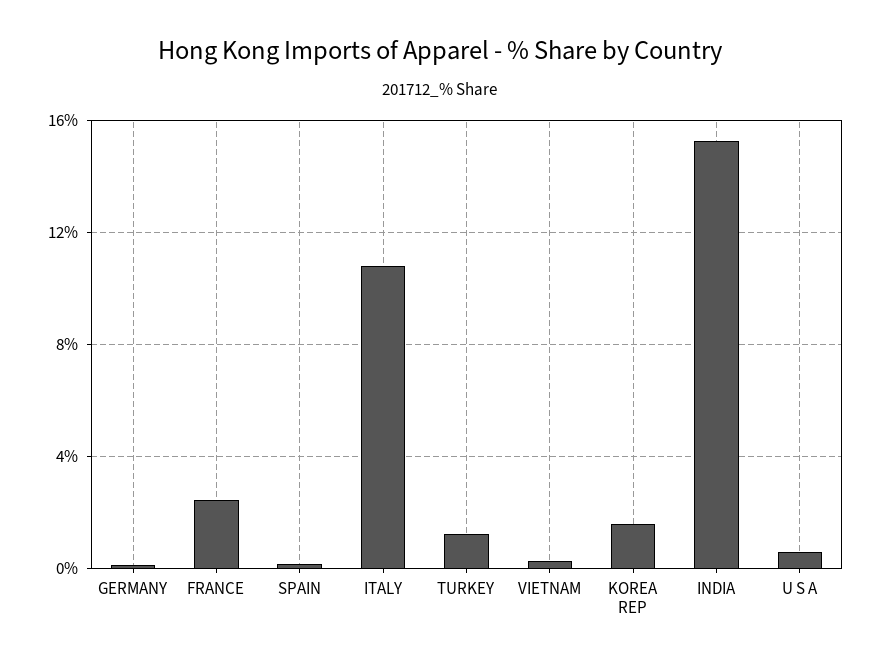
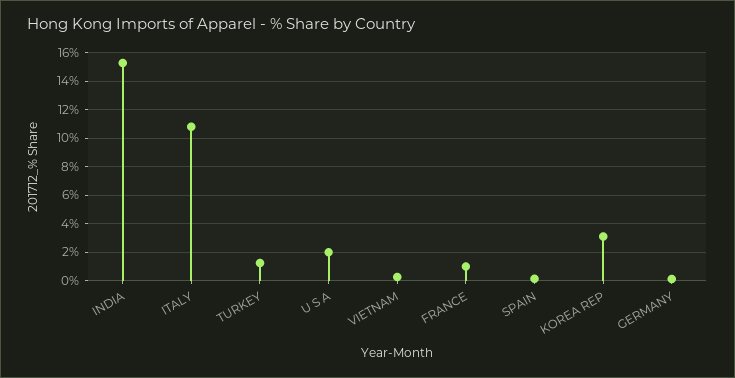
FRANCE: 2.5 -> 1
KOREA REP: 1.5 -> 3
U S A: 0.5 -> 2

